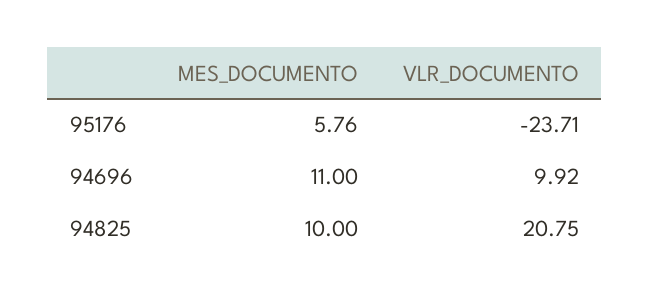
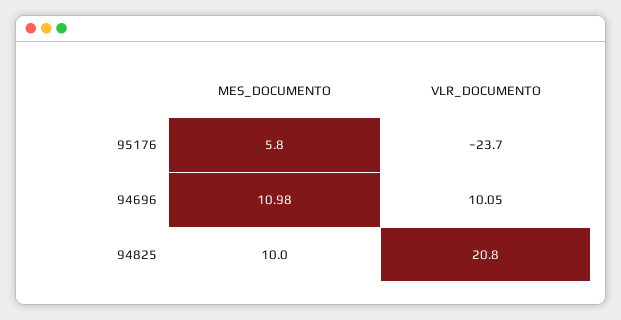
MES_DOCUMENTO, 94696: 11 -> 10.98
VLR_DOCUMENTO, 94696: 9.92 -> 10.05

